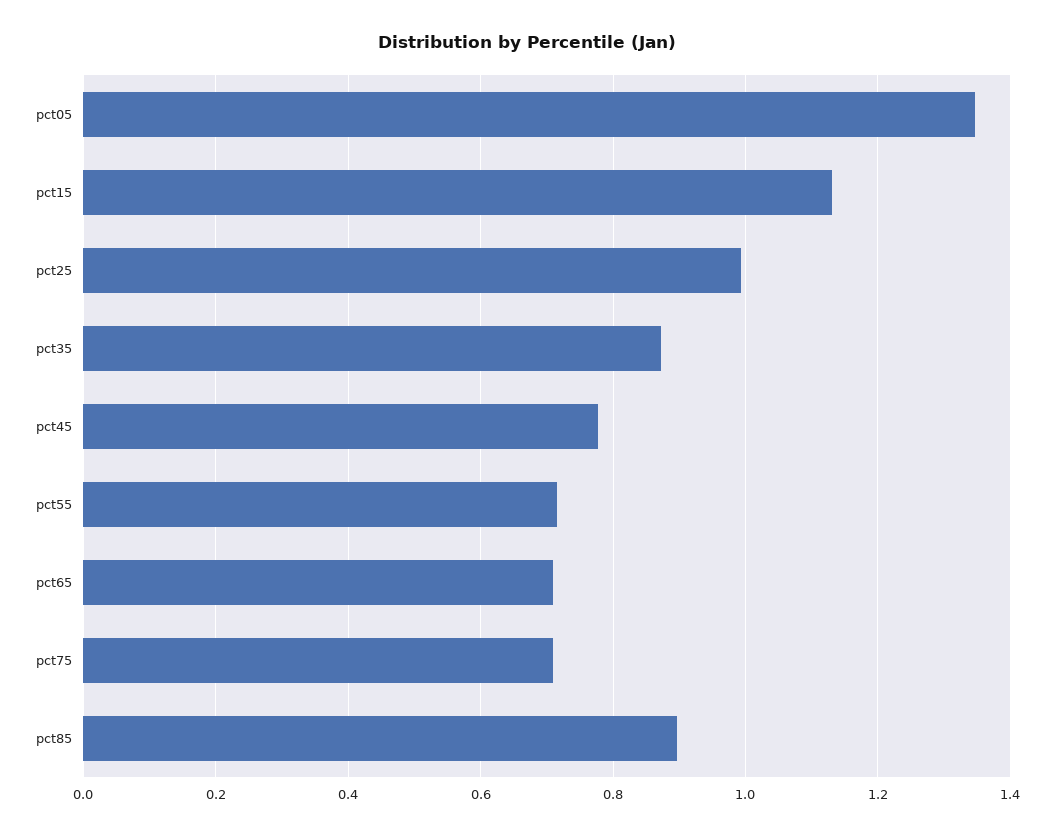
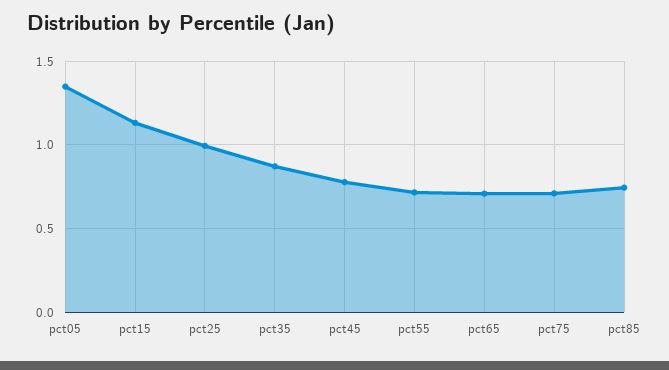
pct85: 0.9 -> 0.75

